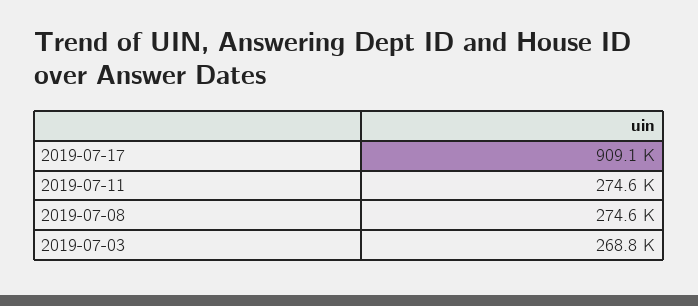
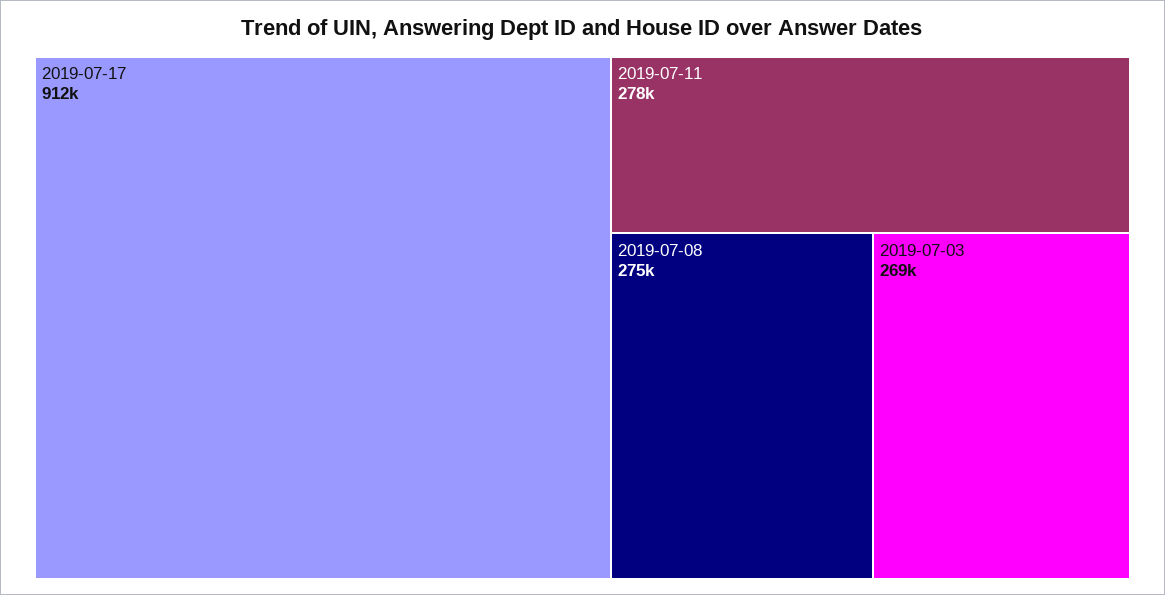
2019-07-17: 909100 -> 912000
2019-07-11: 274600 -> 278000

